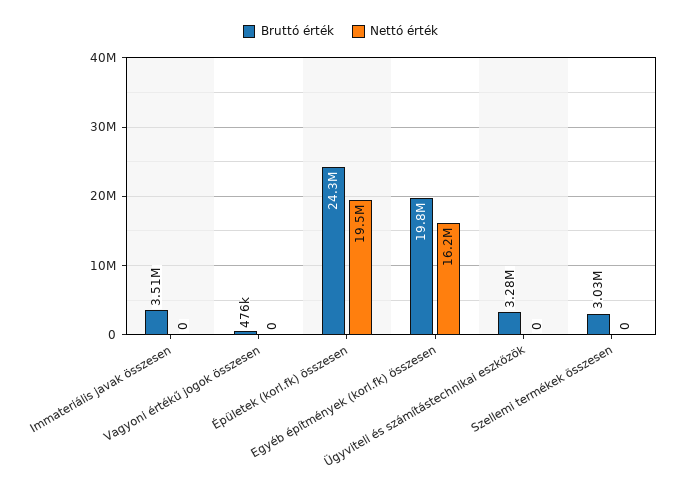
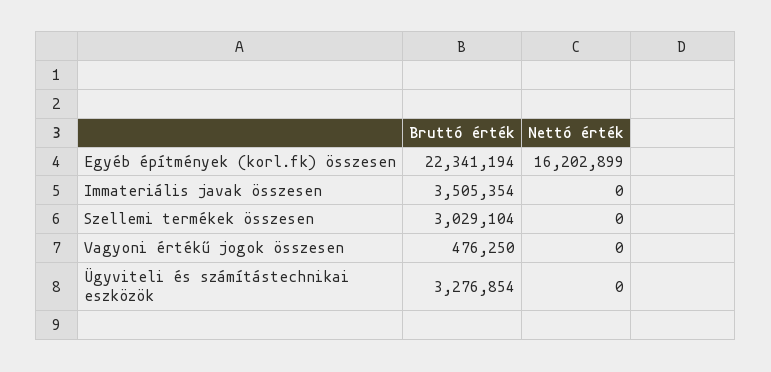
Bruttó érték, Épületek (korl.fk) összesen: 24300000 -> none
Nettó érték, Épületek (korl.fk) összesen: 19500000 -> none
Bruttó érték, Egyéb építmények (korl.fk) összesen: 19800000 -> 22341194

